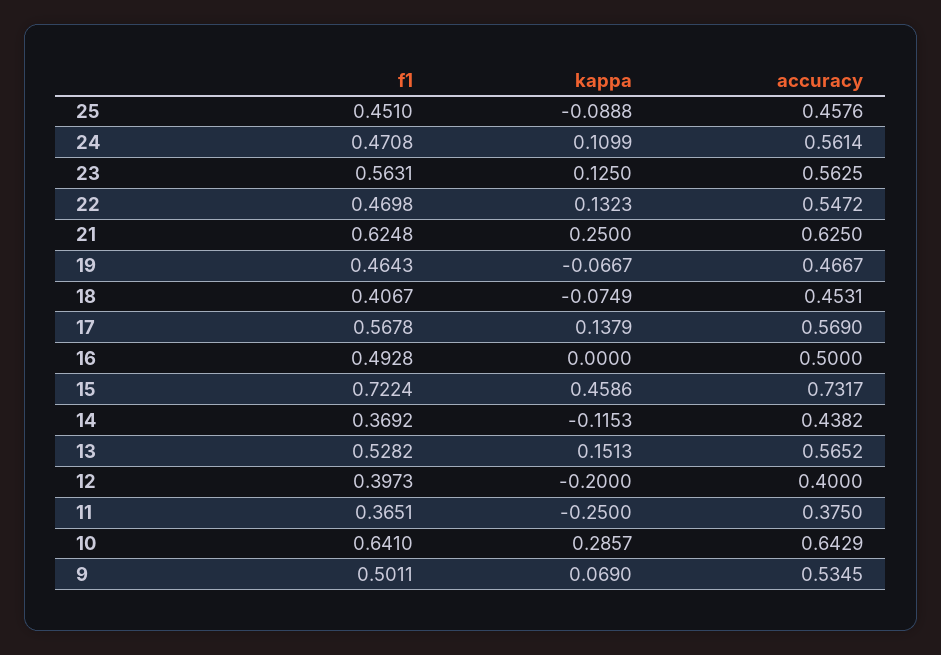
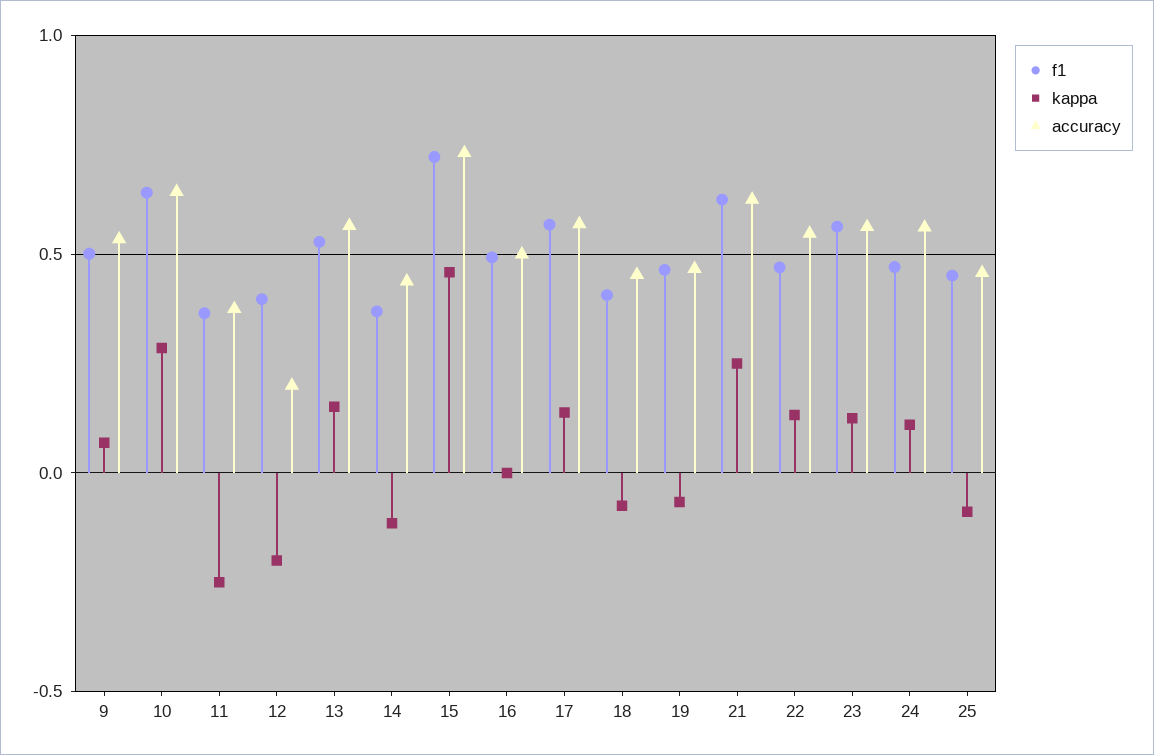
accuracy, 12: 0.4 -> 0.2

